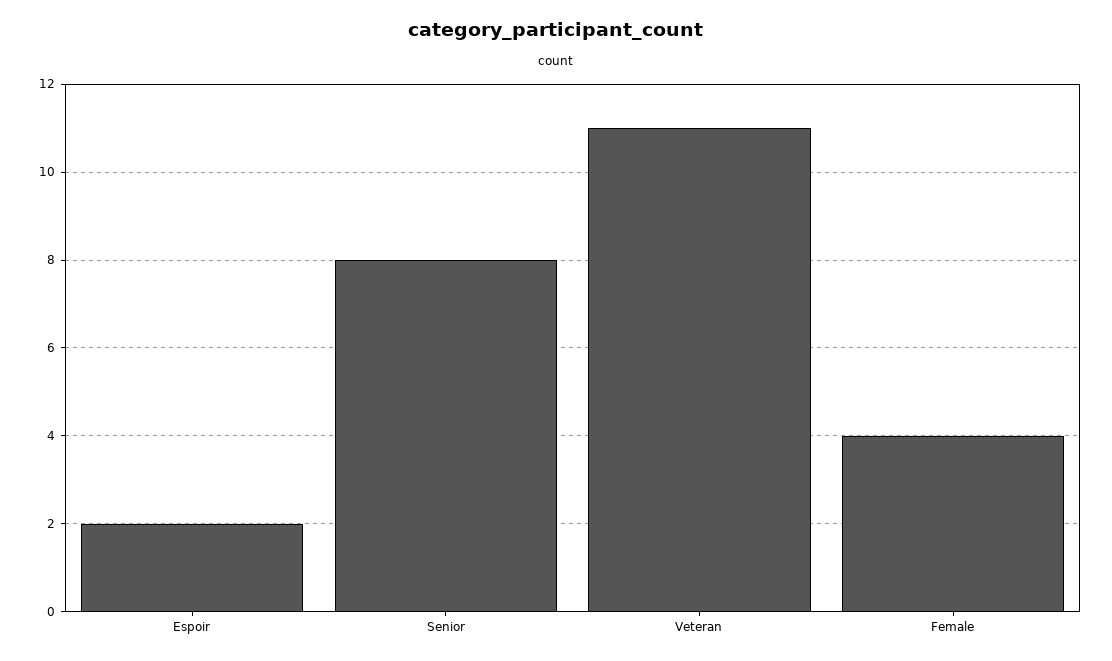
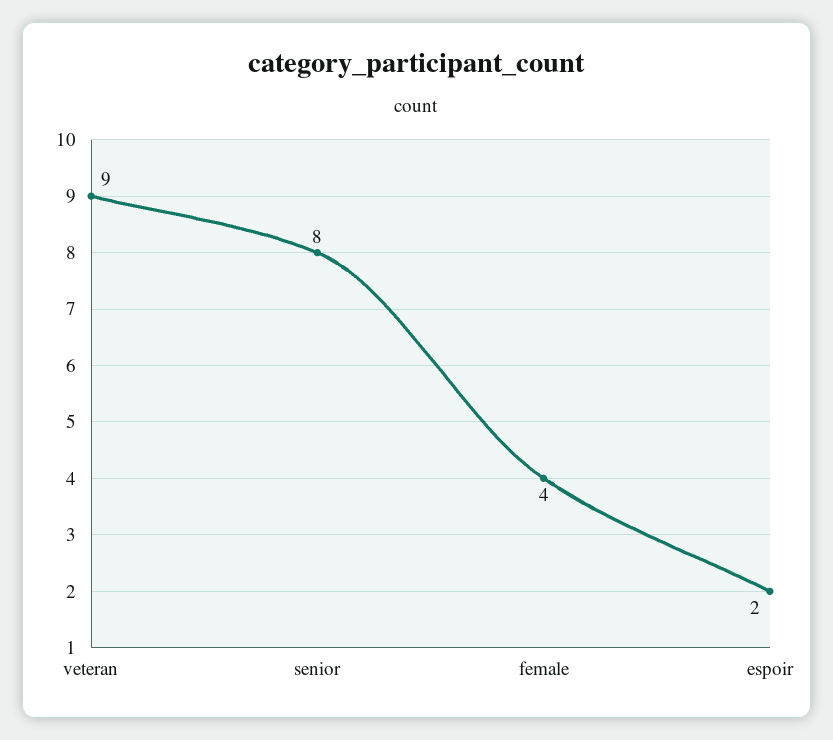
Veteran: 11 -> 9

